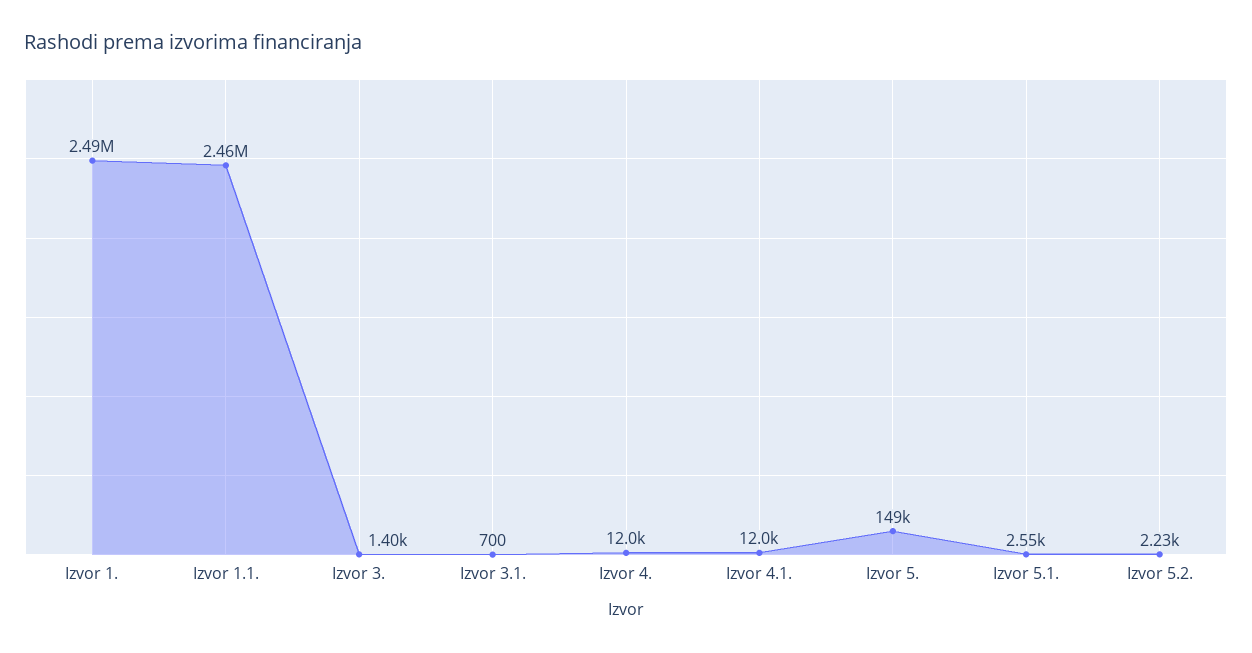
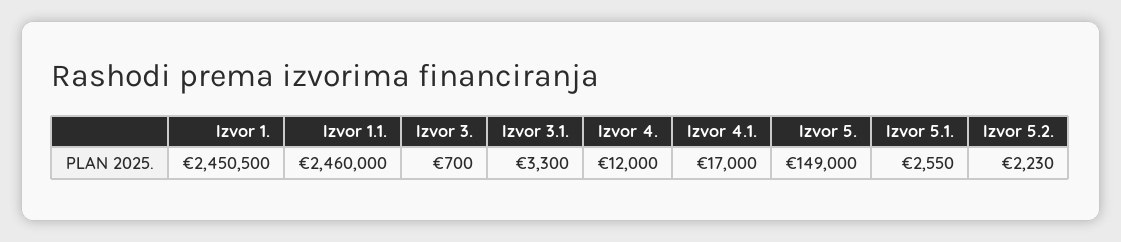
Izvor 1.: 2490000 -> 2450500
Izvor 3.: 1400 -> 700
Izvor 3.1.: 700 -> 3300
Izvor 4.1.: 12000 -> 17000

